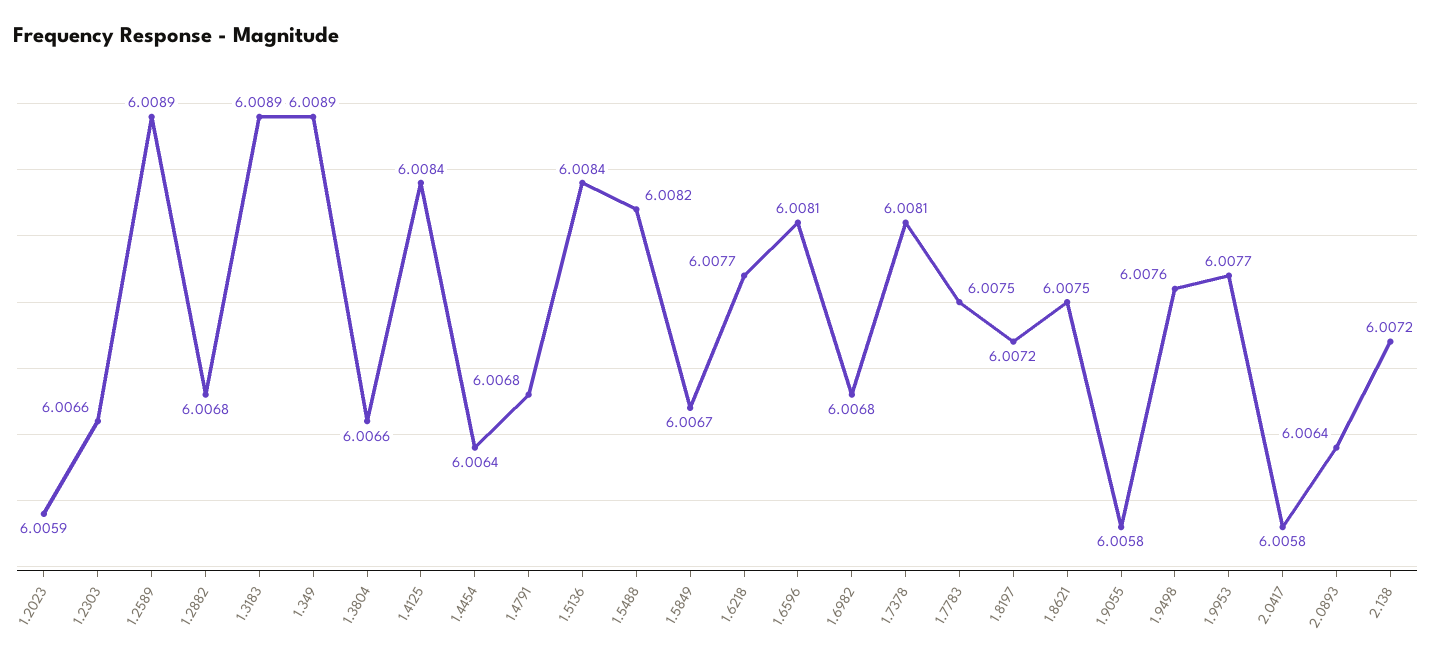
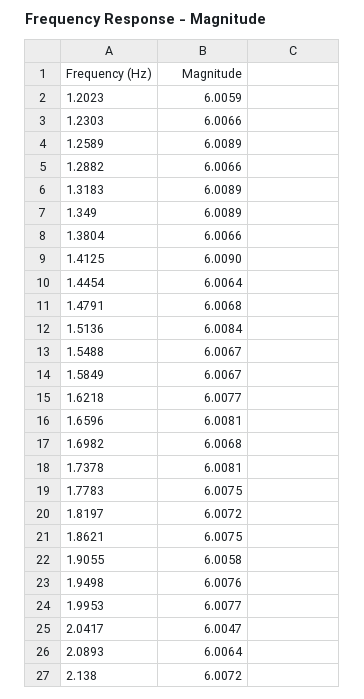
1.2882: 6.0068 -> 6.0066
1.4125: 6.0084 -> 6.009
1.5488: 6.0082 -> 6.0067
2.0417: 6.0058 -> 6.0047

